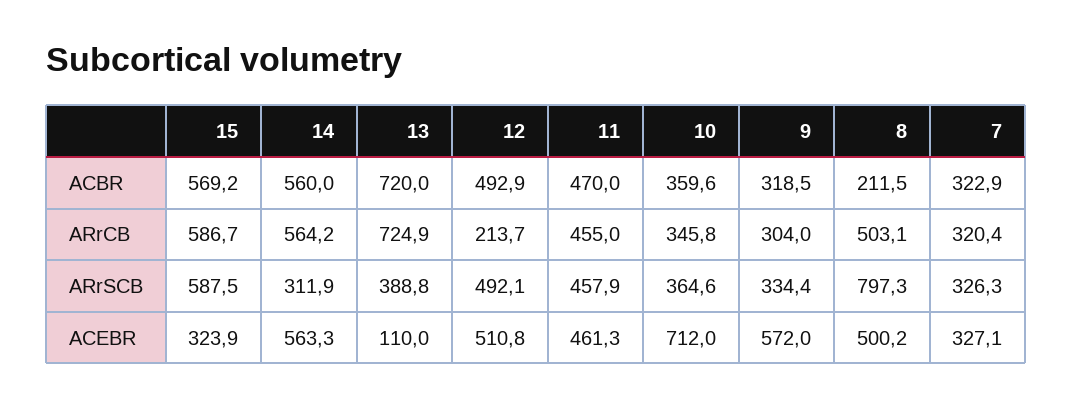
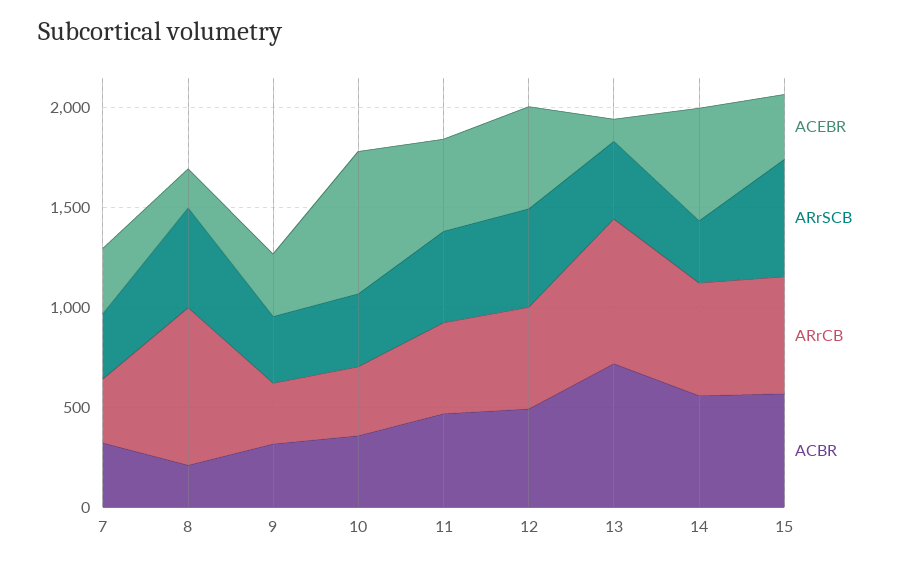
ARrCB, 12: 213.7 -> 500
ARrCB, 8: 503.1 -> 800
ARrSCB, 8: 797.3 -> 500
ACEBR, 9: 572 -> 300
ACEBR, 8: 500.2 -> 200

